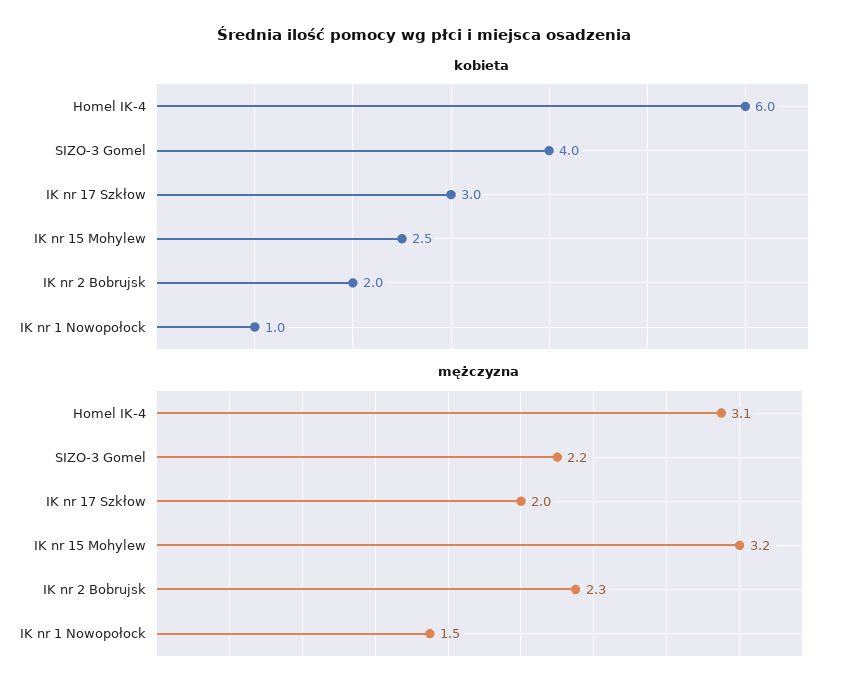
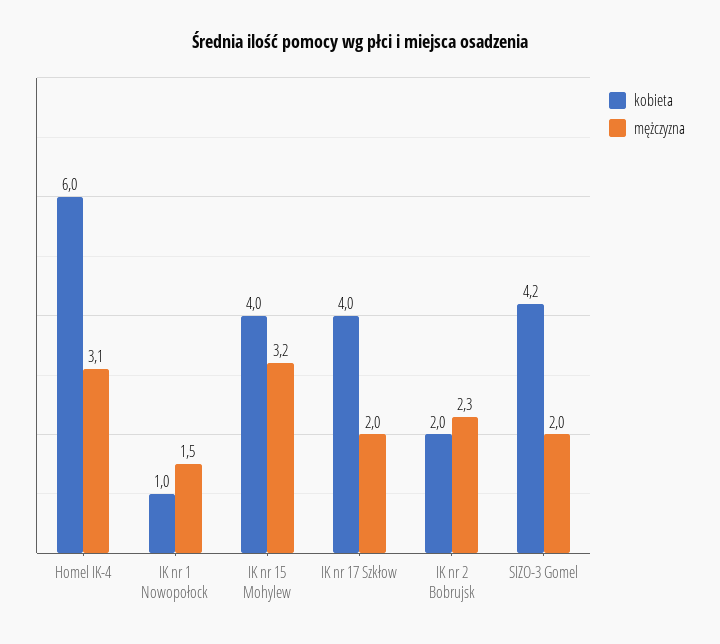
kobieta, SIZO-3 Gomel: 4 -> 4.2
kobieta, IK nr 17 Szkłow: 3 -> 4
kobieta, IK nr 15 Mohylew: 2.5 -> 4
mężczyzna, SIZO-3 Gomel: 2.2 -> 2

